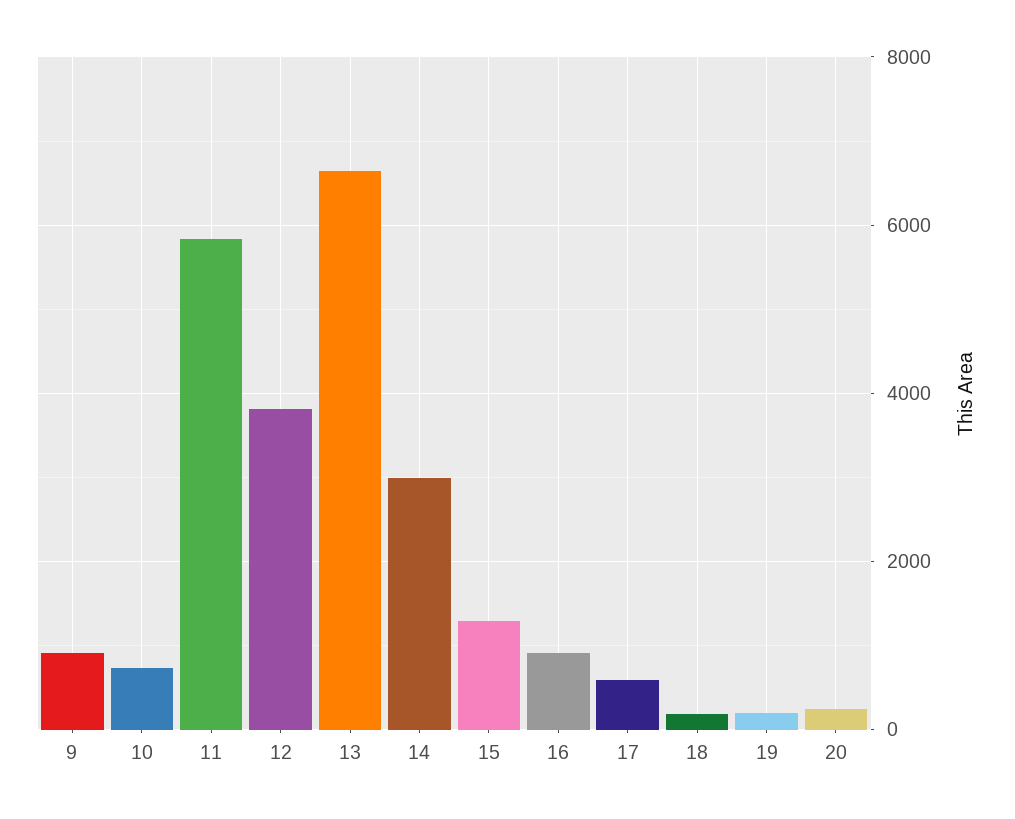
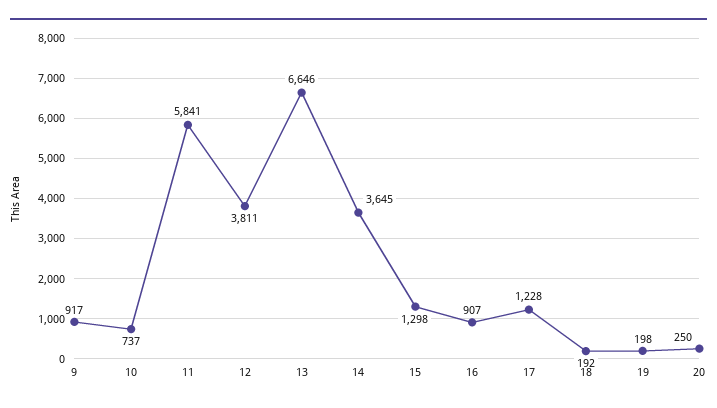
14: 3000 -> 3645
17: 600 -> 1228

